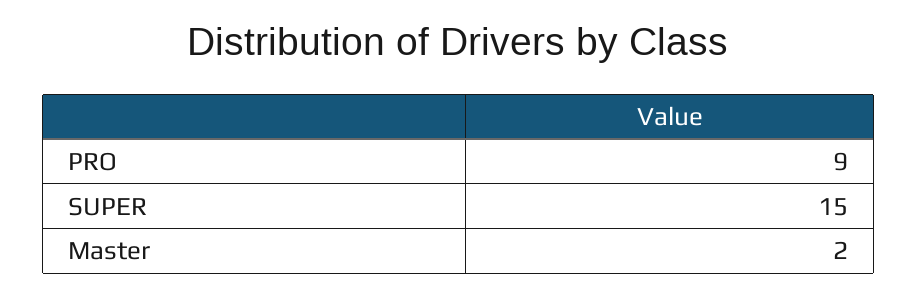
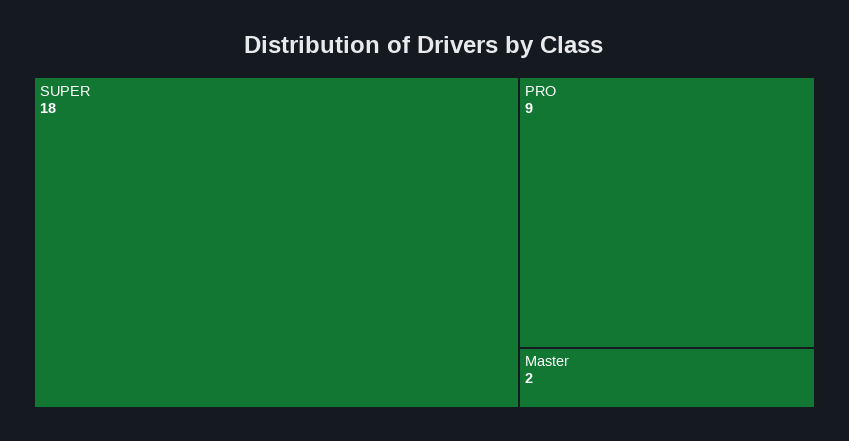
SUPER: 15 -> 18

